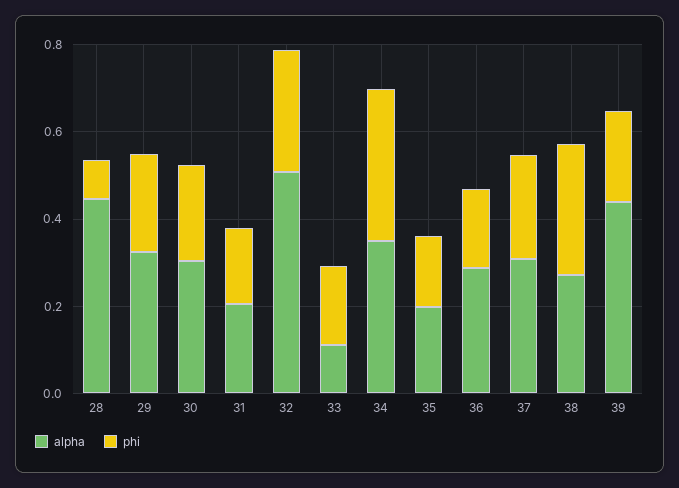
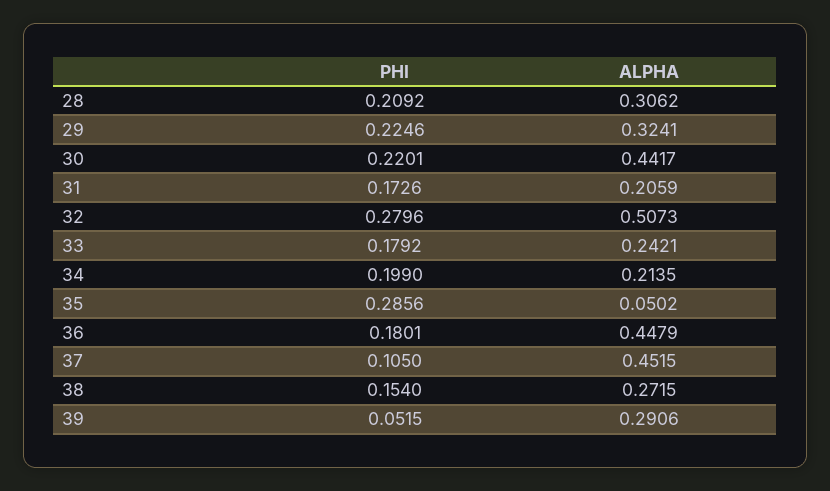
alpha, 28: 0.45 -> 0.3062
phi, 28: 0.1 -> 0.2092
alpha, 30: 0.3 -> 0.4417
alpha, 33: 0.1 -> 0.2421
alpha, 34: 0.35 -> 0.2135
phi, 34: 0.35 -> 0.199
alpha, 35: 0.2 -> 0.0502
phi, 35: 0.15 -> 0.2856
alpha, 36: 0.3 -> 0.4479
alpha, 37: 0.3 -> 0.4515
phi, 37: 0.25 -> 0.105
phi, 38: 0.3 -> 0.154
alpha, 39: 0.45 -> 0.2906
phi, 39: 0.2 -> 0.0515

